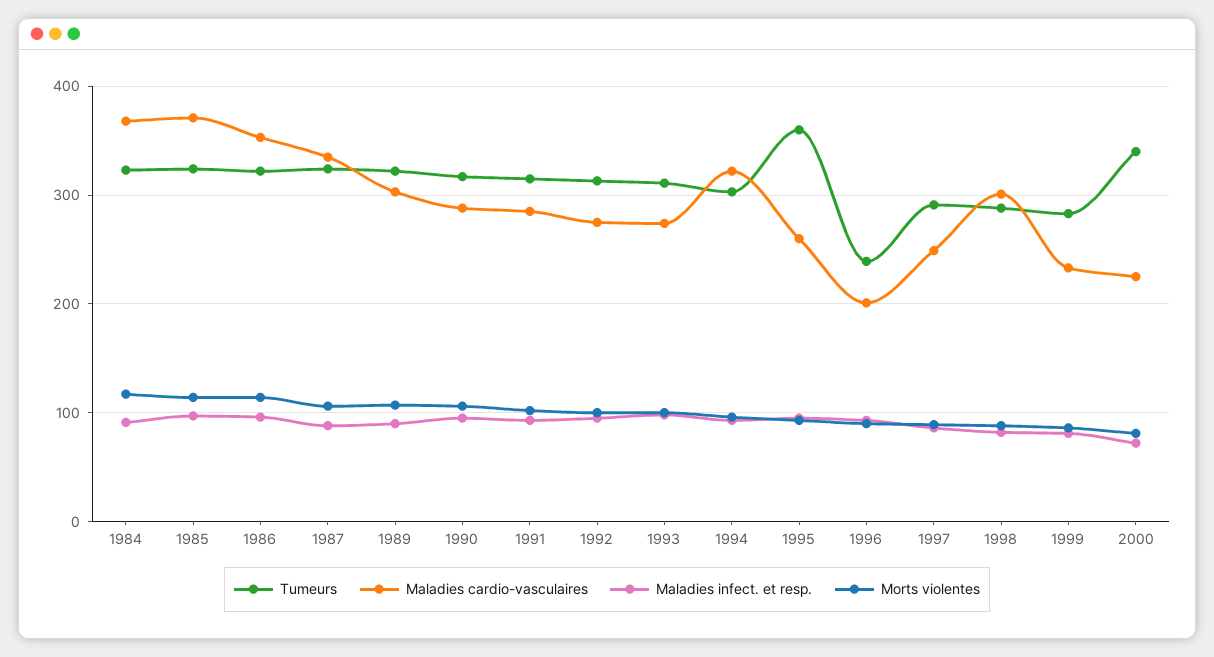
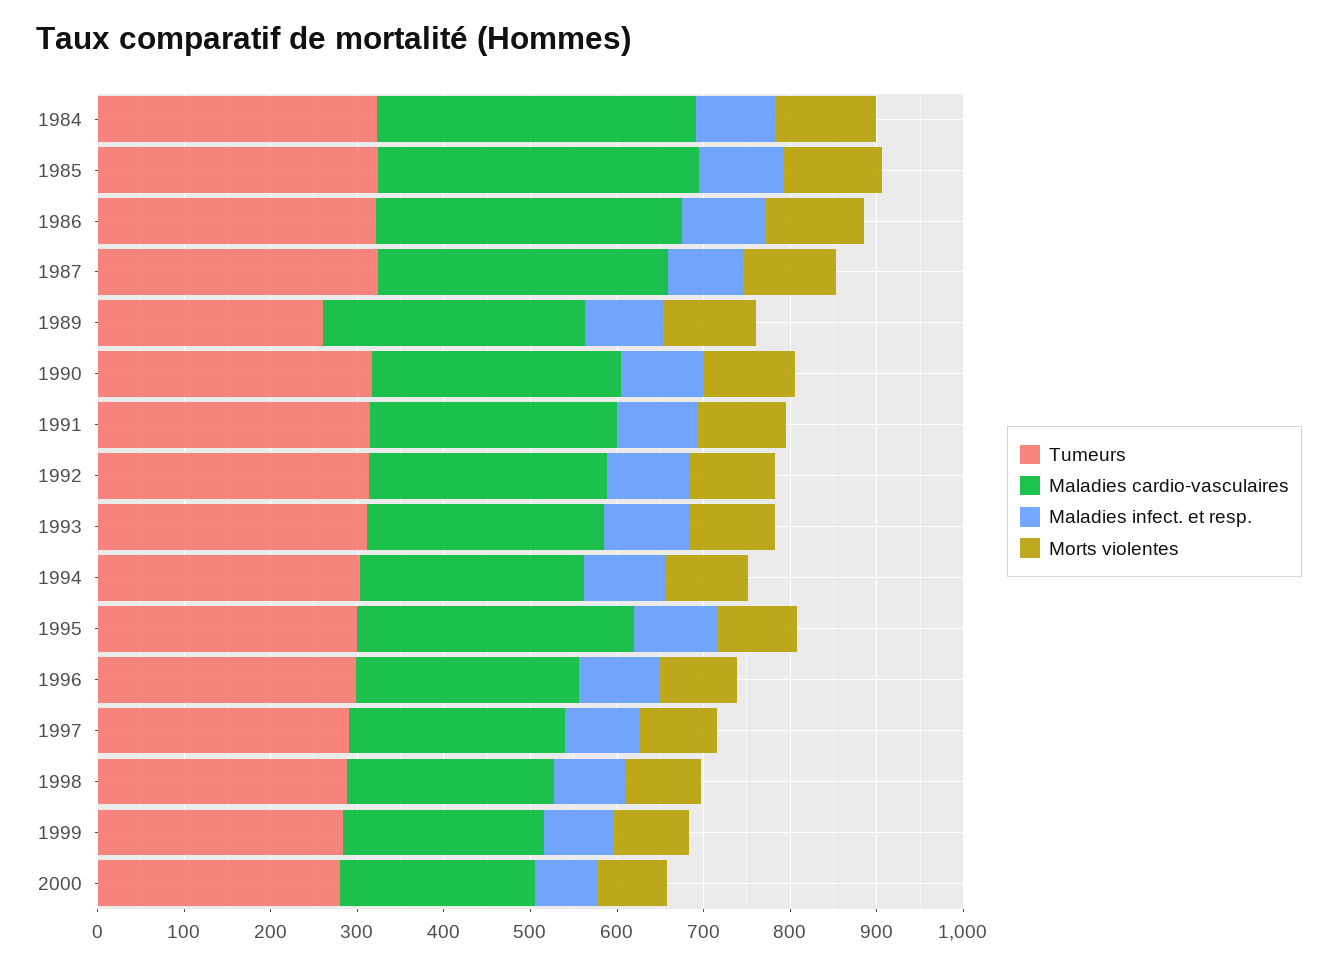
Tumeurs, 1989: 320 -> 260
Maladies cardio-vasculaires, 1994: 320 -> 260
Tumeurs, 1995: 360 -> 300
Maladies cardio-vasculaires, 1995: 260 -> 320
Tumeurs, 1996: 240 -> 300
Maladies cardio-vasculaires, 1996: 200 -> 260
Maladies cardio-vasculaires, 1998: 300 -> 240
Tumeurs, 2000: 340 -> 280

